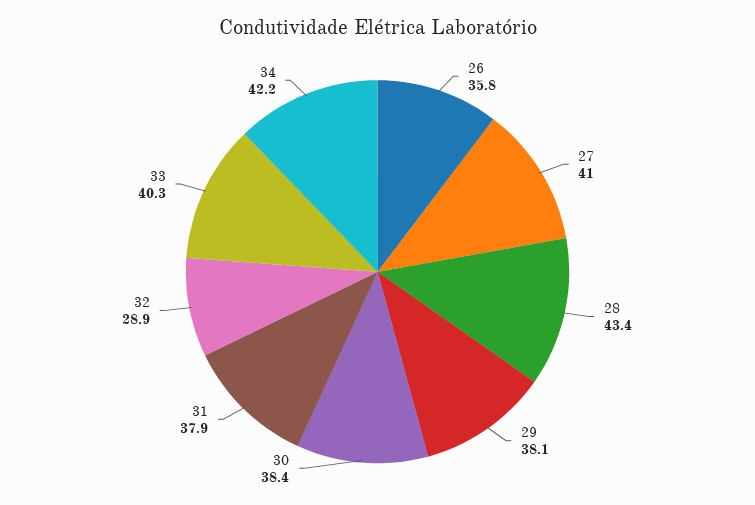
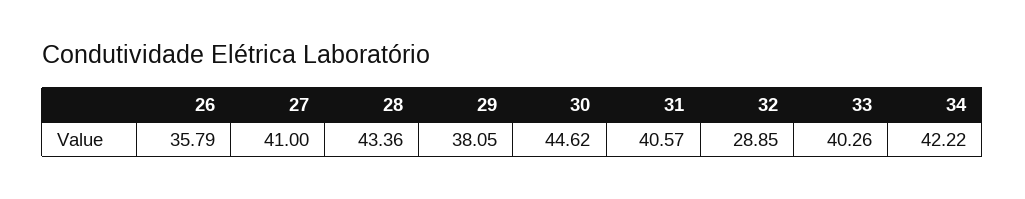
30: 38.4 -> 44.62
31: 37.9 -> 40.57

